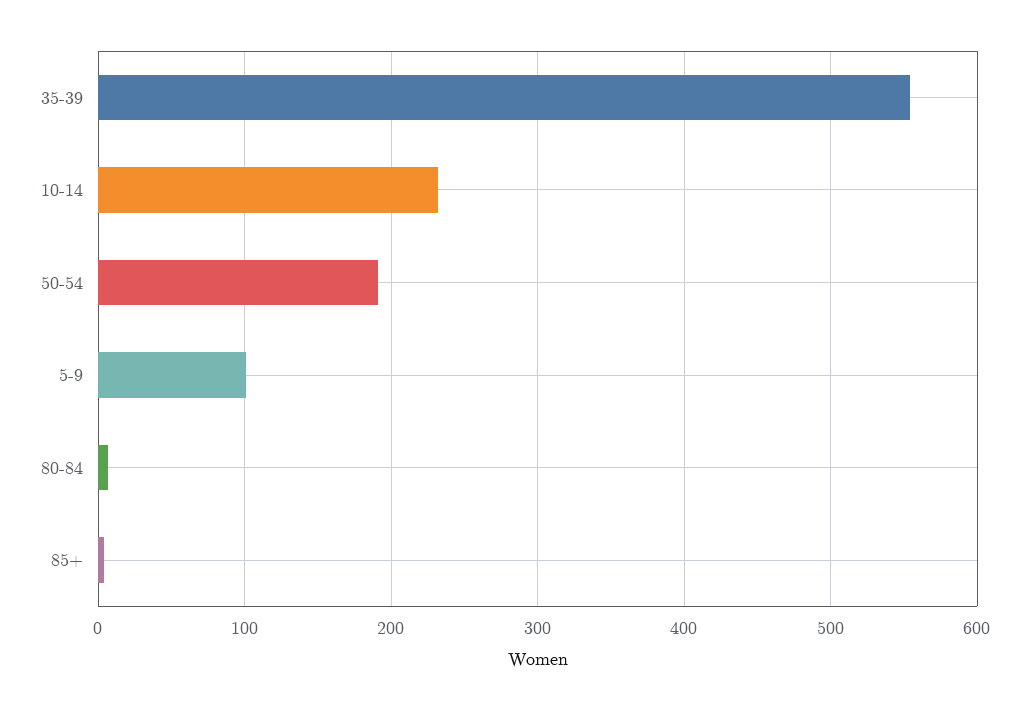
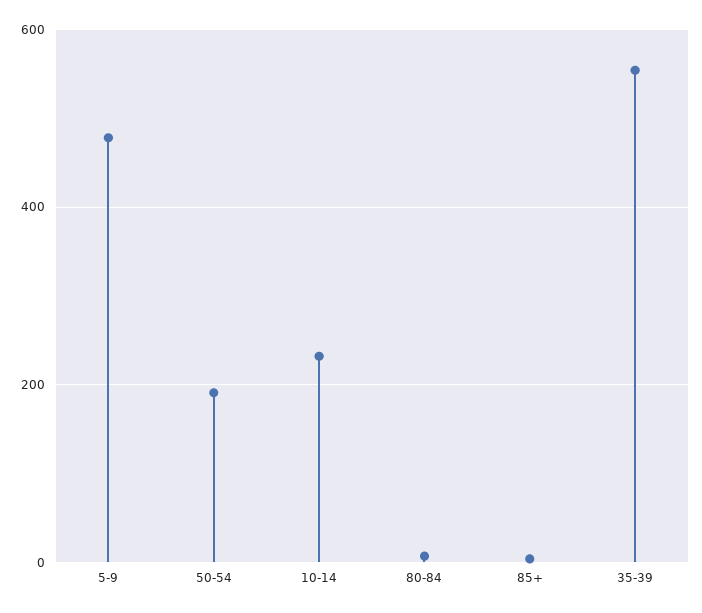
5-9: 100 -> 480

